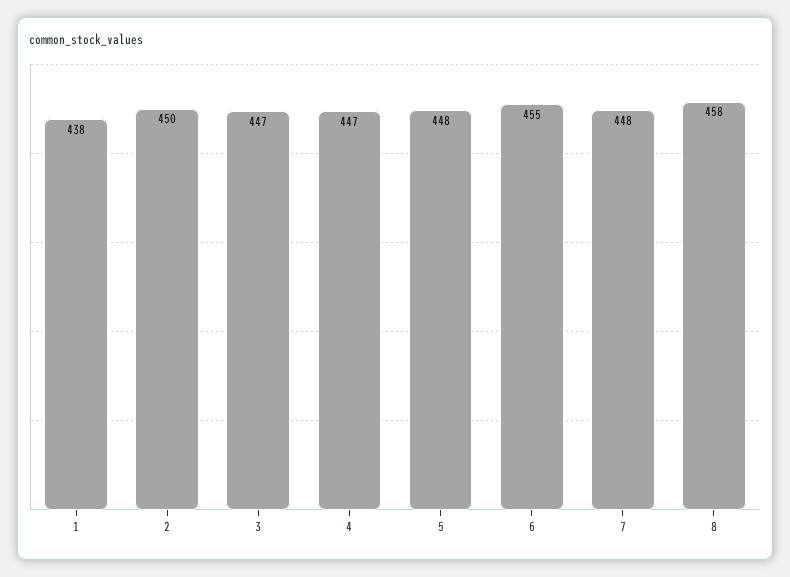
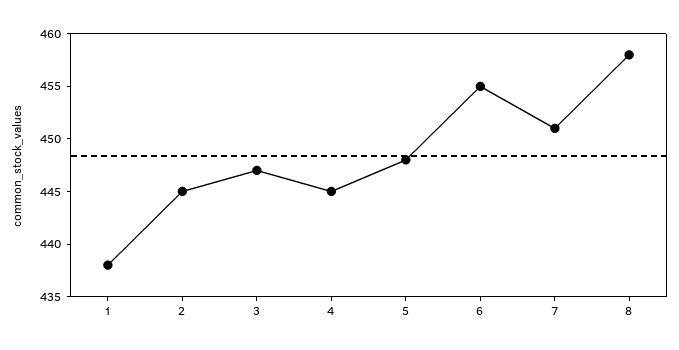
2: 450 -> 445
4: 447 -> 445
7: 448 -> 451

